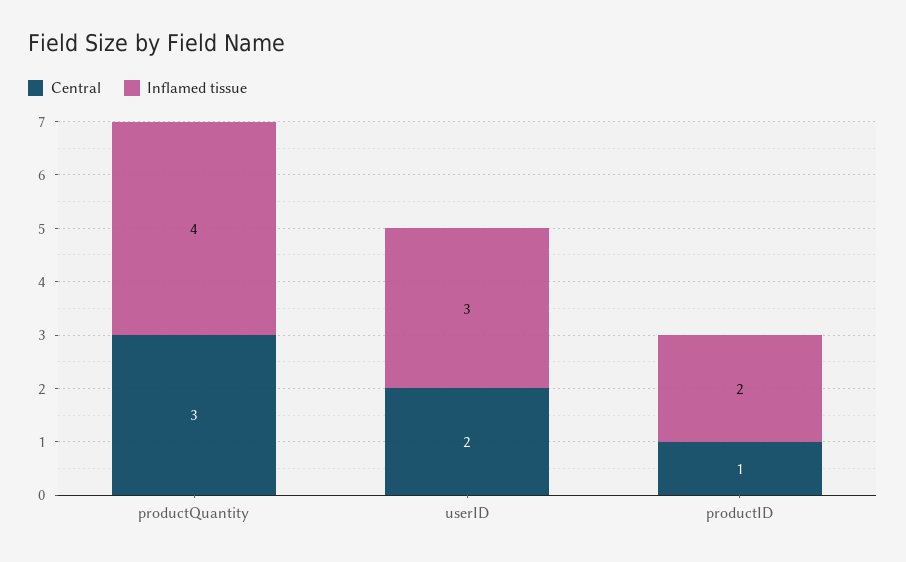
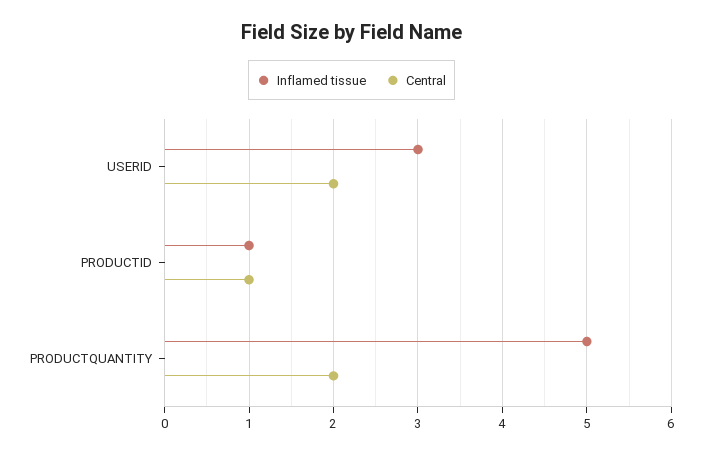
Central, productQuantity: 3 -> 2
Inflamed tissue, productQuantity: 4 -> 5
Inflamed tissue, productID: 2 -> 1

